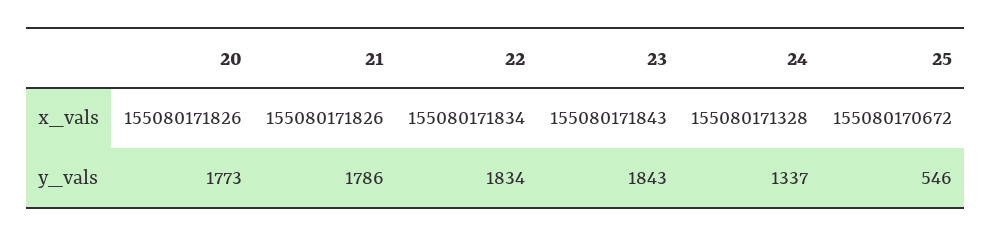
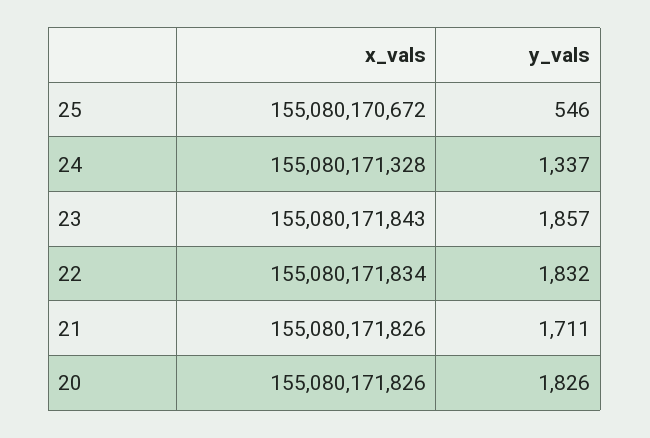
20, y_vals: 1773 -> 1826
21, y_vals: 1786 -> 1711
22, y_vals: 1834 -> 1832
23, y_vals: 1843 -> 1857

